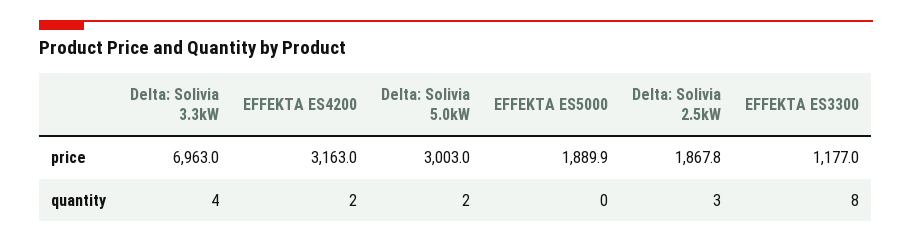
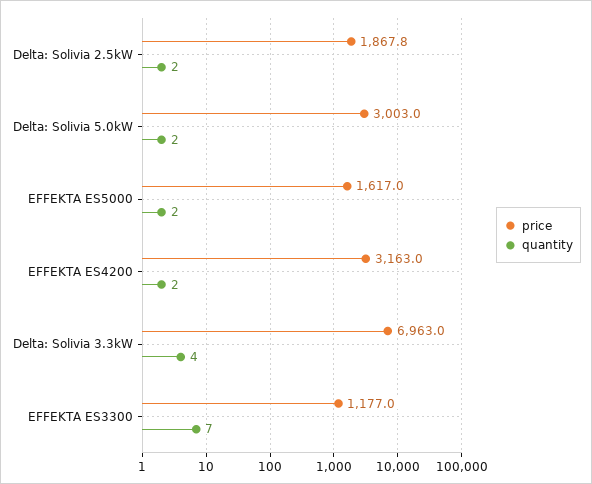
price, EFFEKTA ES5000: 1889.9 -> 1617
quantity, EFFEKTA ES5000: 0 -> 2
quantity, Delta: Solivia 2.5kW: 3 -> 2
quantity, EFFEKTA ES3300: 8 -> 7

